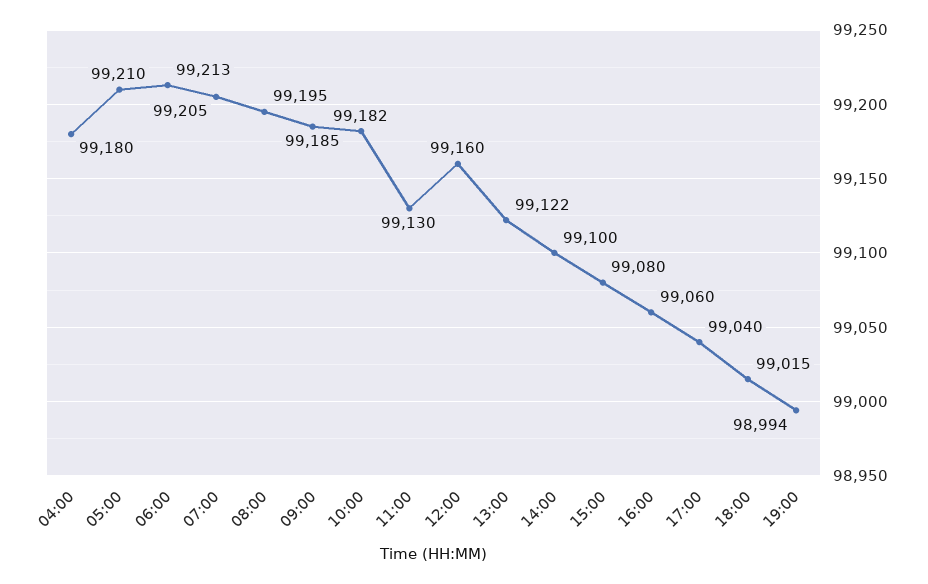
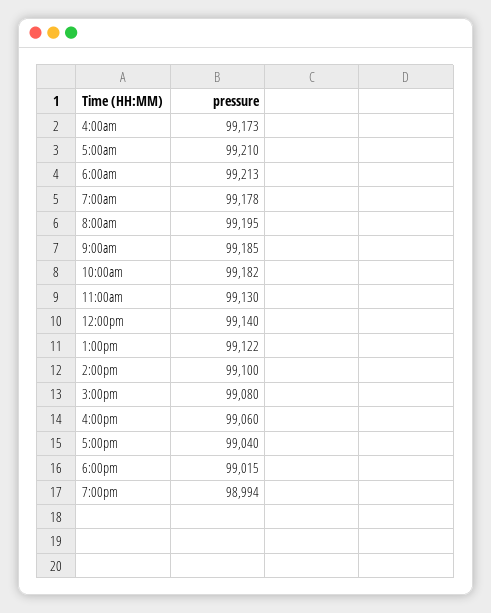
04:00: 99180 -> 99173
07:00: 99205 -> 99178
12:00: 99160 -> 99140

